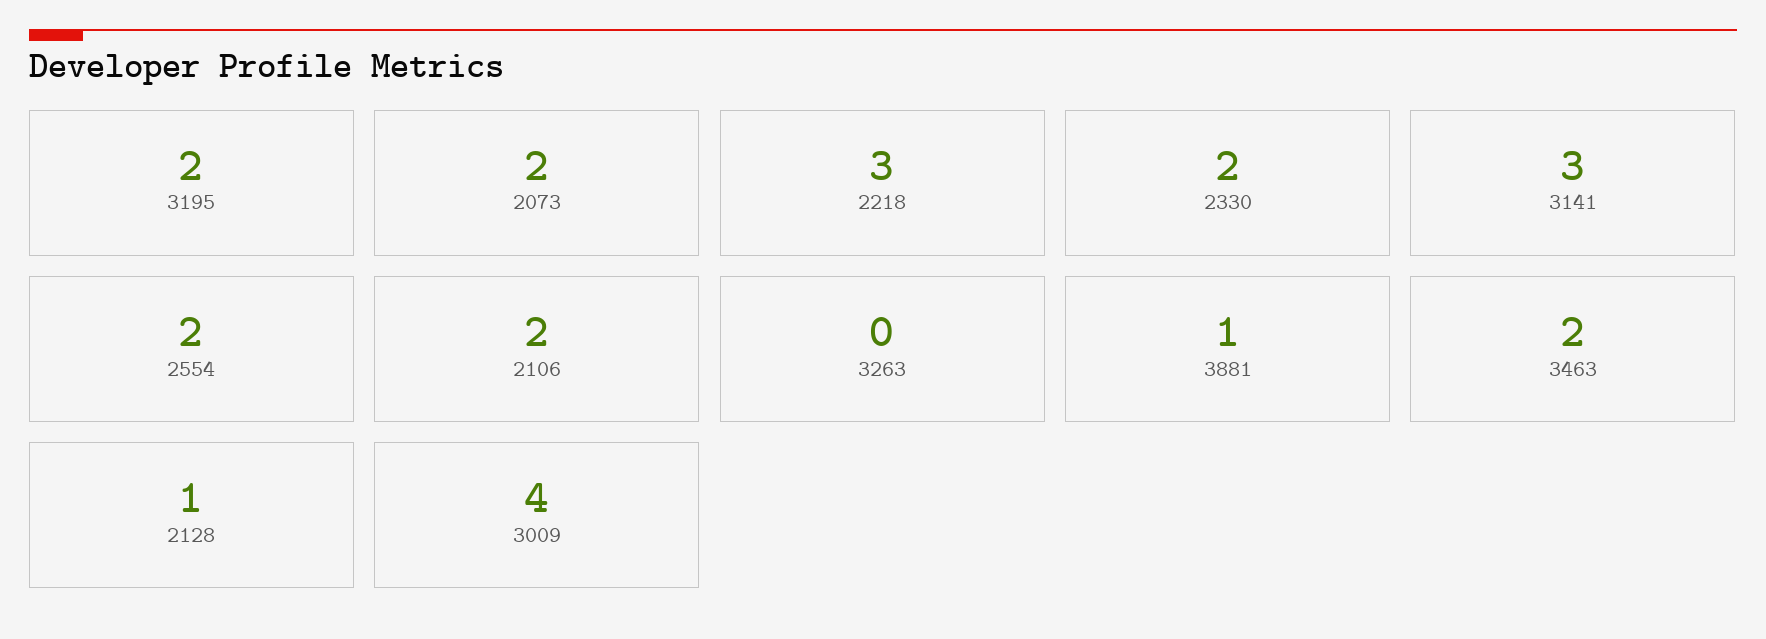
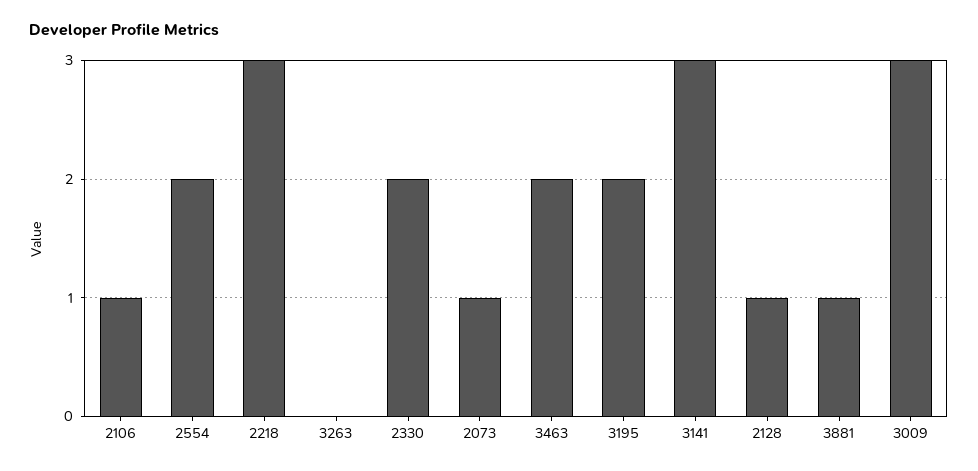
2073: 2 -> 1
2106: 2 -> 1
3009: 4 -> 3

